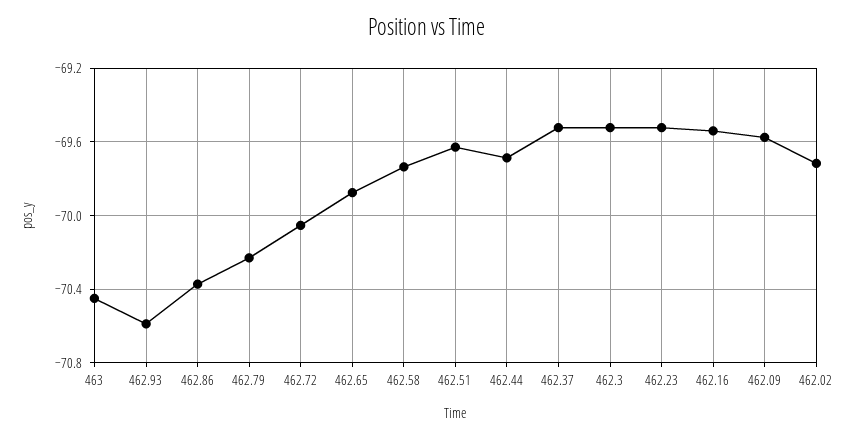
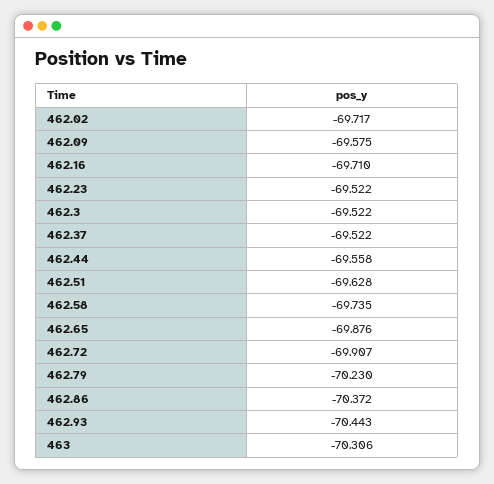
463: -70.45 -> -70.306
462.93: -70.6 -> -70.443
462.72: -70.05 -> -69.907
462.44: -69.7 -> -69.558
462.16: -69.55 -> -69.71

